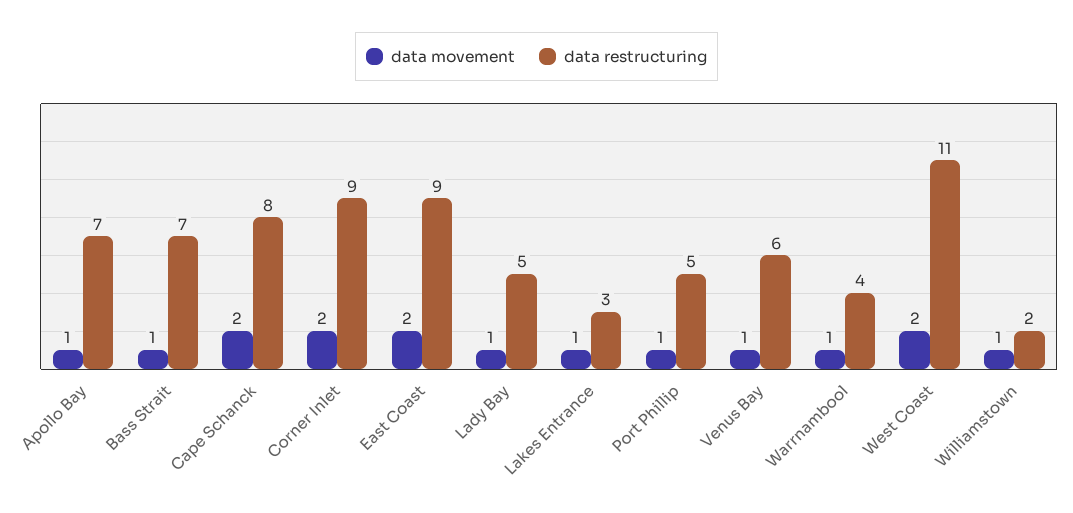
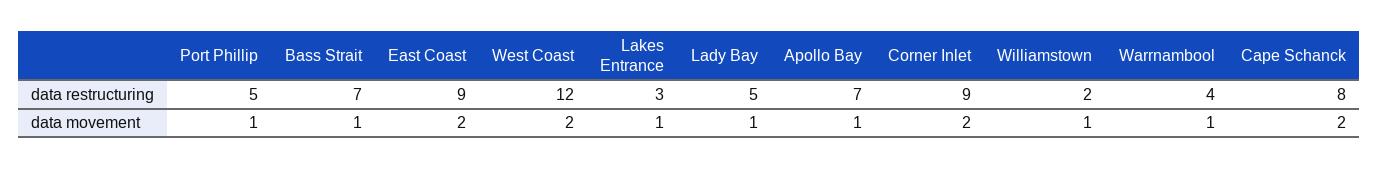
data movement, Venus Bay: 1 -> none
data restructuring, Venus Bay: 6 -> none
data restructuring, West Coast: 11 -> 12

